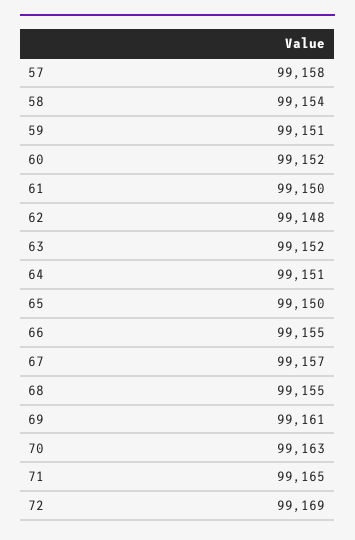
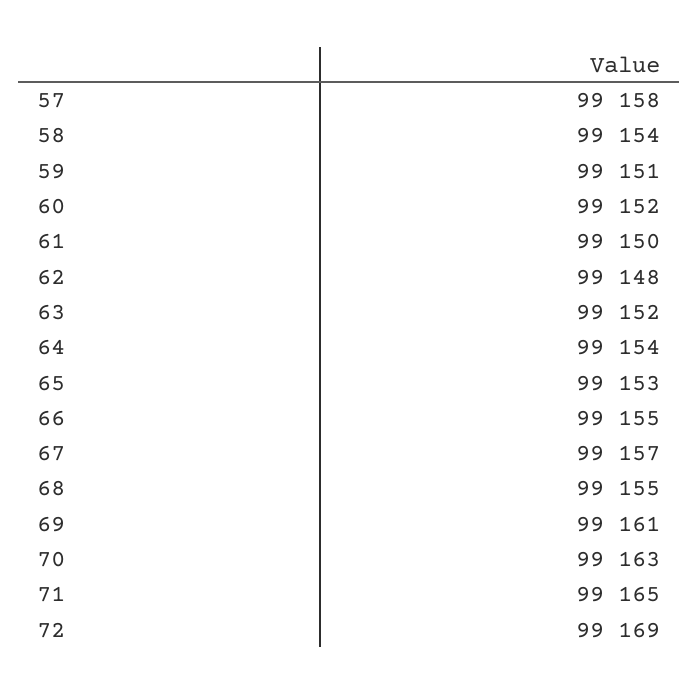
64: 99151 -> 99154
65: 99150 -> 99153

